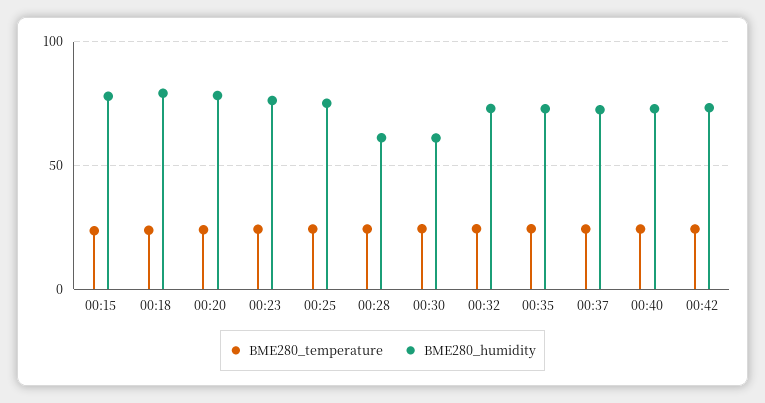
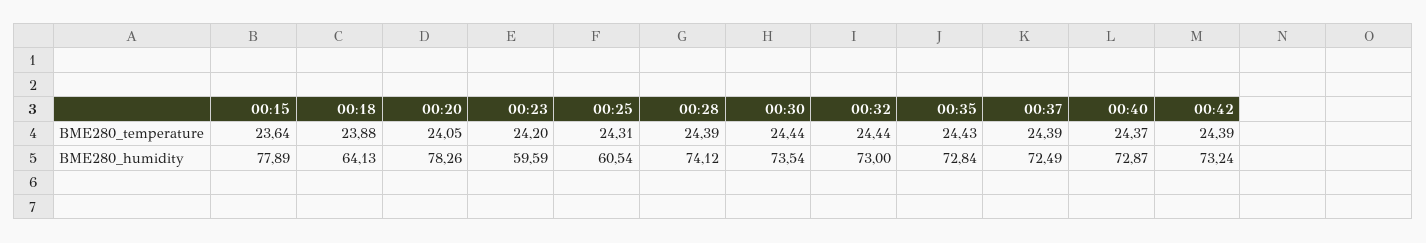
BME280_humidity, 00:18: 80 -> 64.13
BME280_humidity, 00:23: 75 -> 59.59
BME280_humidity, 00:25: 75 -> 60.54
BME280_humidity, 00:28: 60 -> 74.12
BME280_humidity, 00:30: 60 -> 73.54

